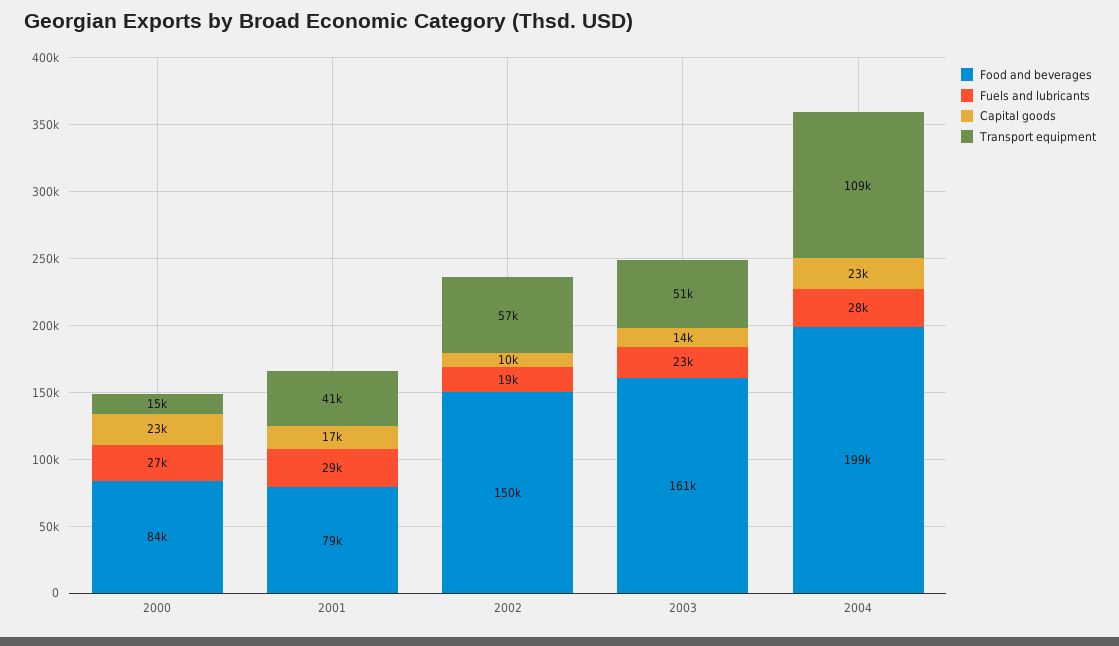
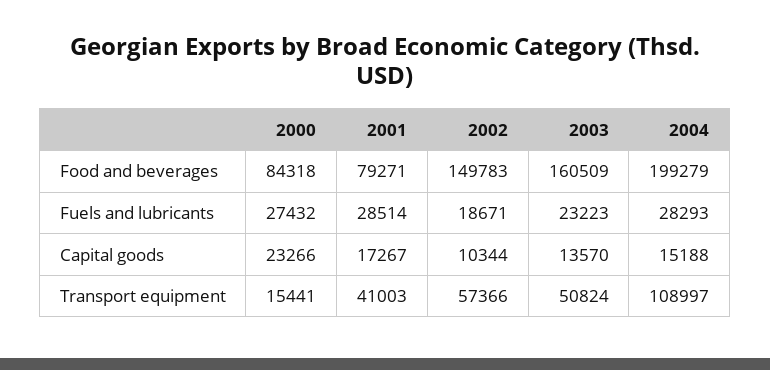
Capital goods, 2004: 23000 -> 15188

